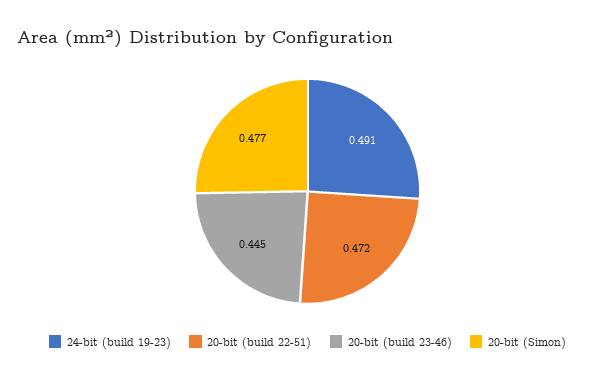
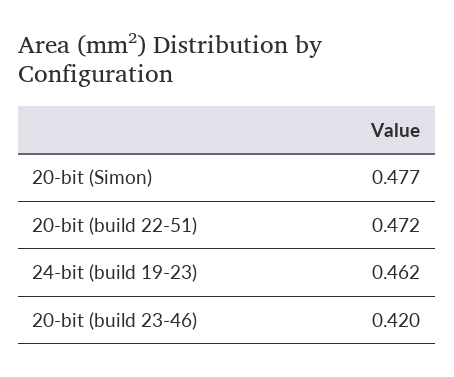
24-bit (build 19-23): 0.491 -> 0.462
20-bit (build 23-46): 0.445 -> 0.42

